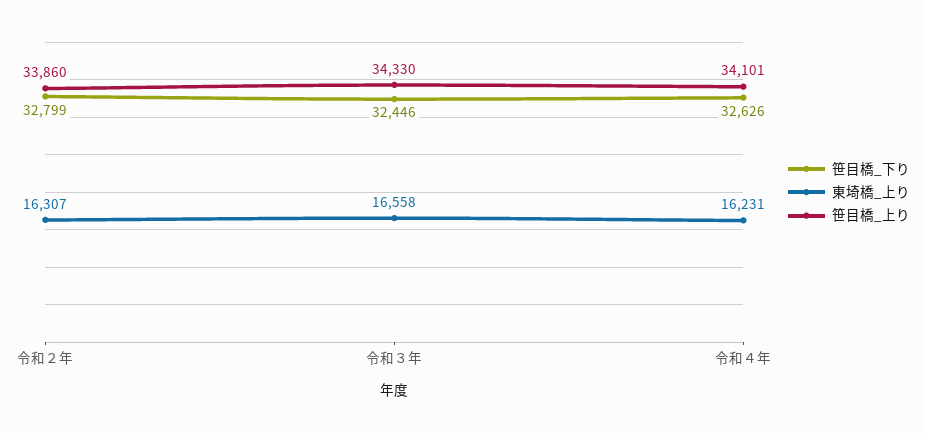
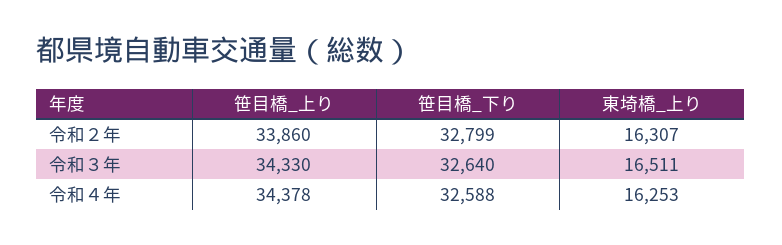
笹目橋_下り, 令和３年: 32446 -> 32640
東埼橋_上り, 令和３年: 16558 -> 16511
笹目橋_下り, 令和４年: 32626 -> 32588
東埼橋_上り, 令和４年: 16231 -> 16253
笹目橋_上り, 令和４年: 34101 -> 34378

